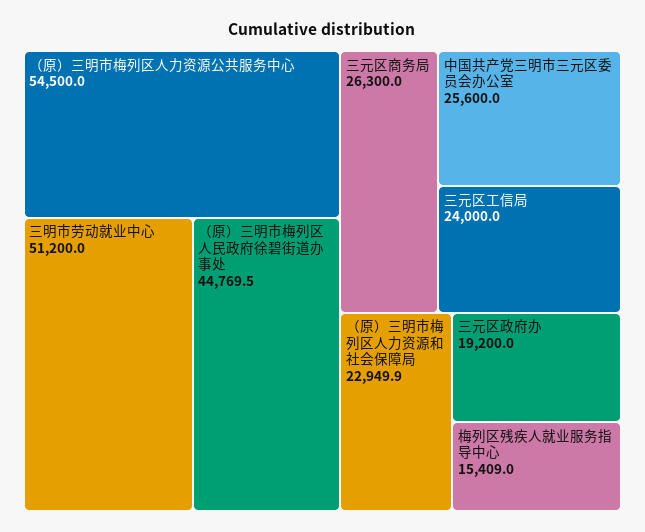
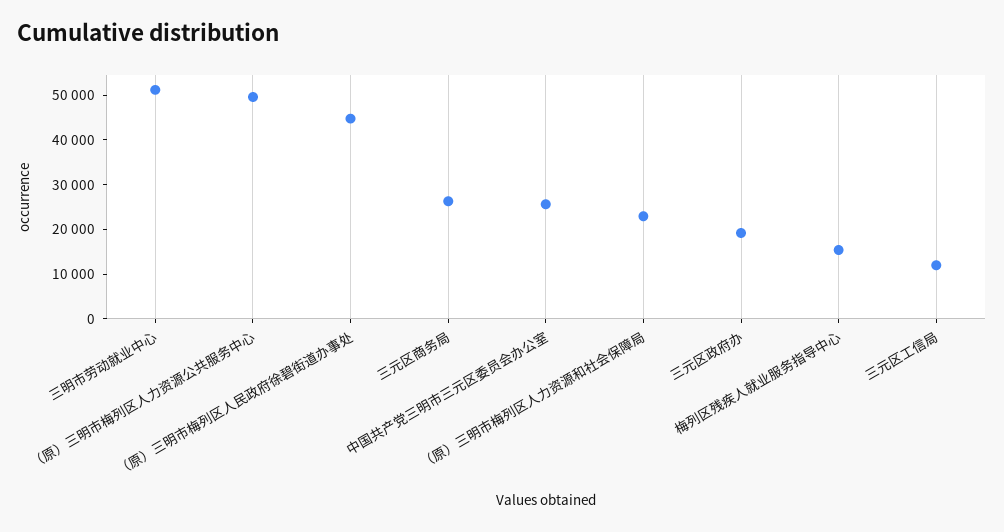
（原）三明市梅列区人力资源公共服务中心: 54500 -> 50000
三元区工信局: 24000 -> 12000

